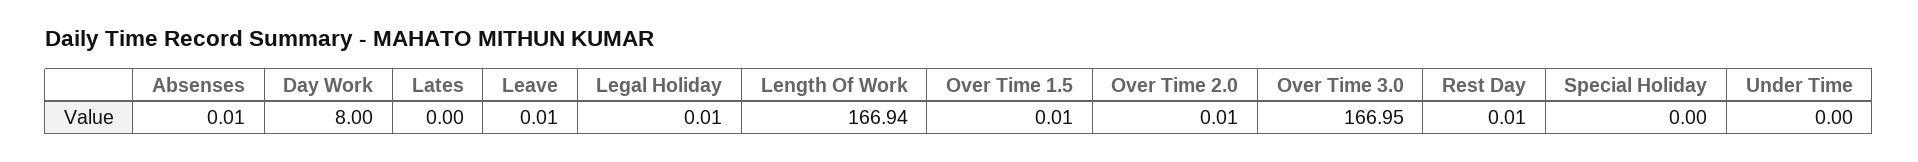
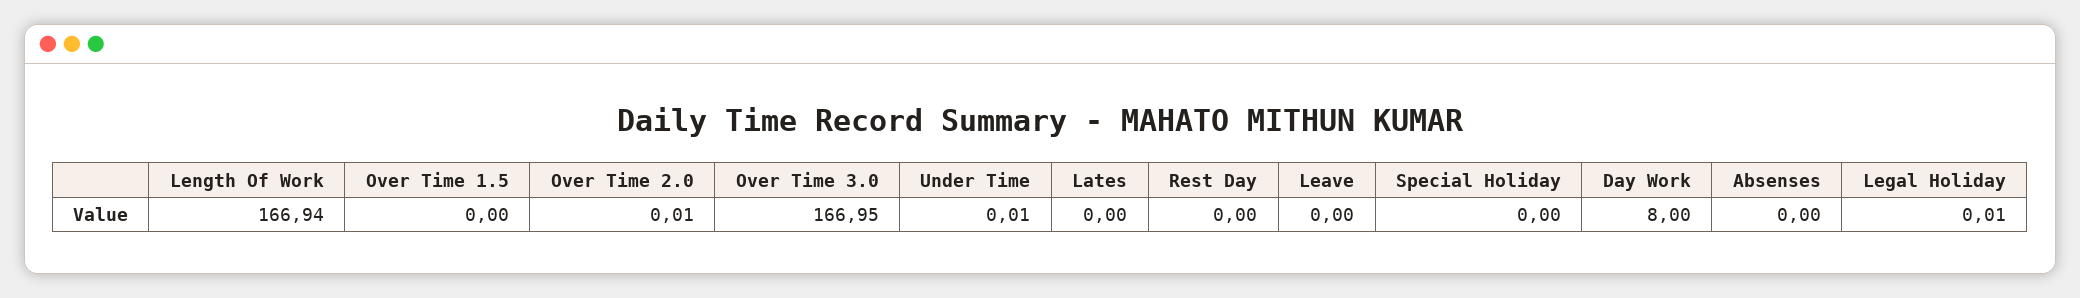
Absenses: 0.01 -> 0
Leave: 0.01 -> 0
Over Time 1.5: 0.01 -> 0
Rest Day: 0.01 -> 0
Under Time: 0 -> 0.01

